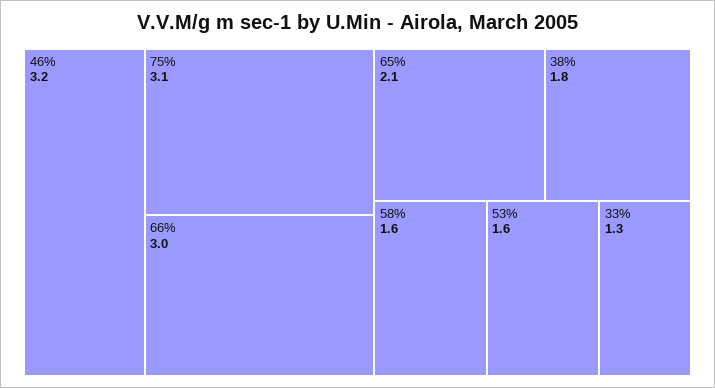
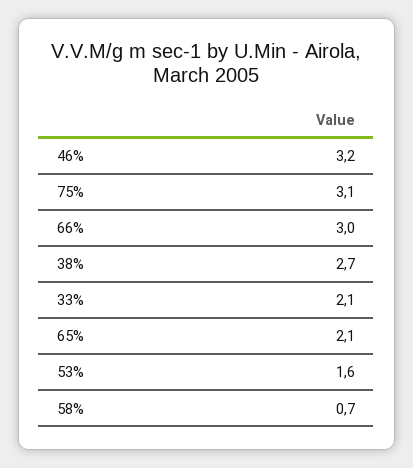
38%: 1.8 -> 2.7
58%: 1.6 -> 0.7
33%: 1.3 -> 2.1

